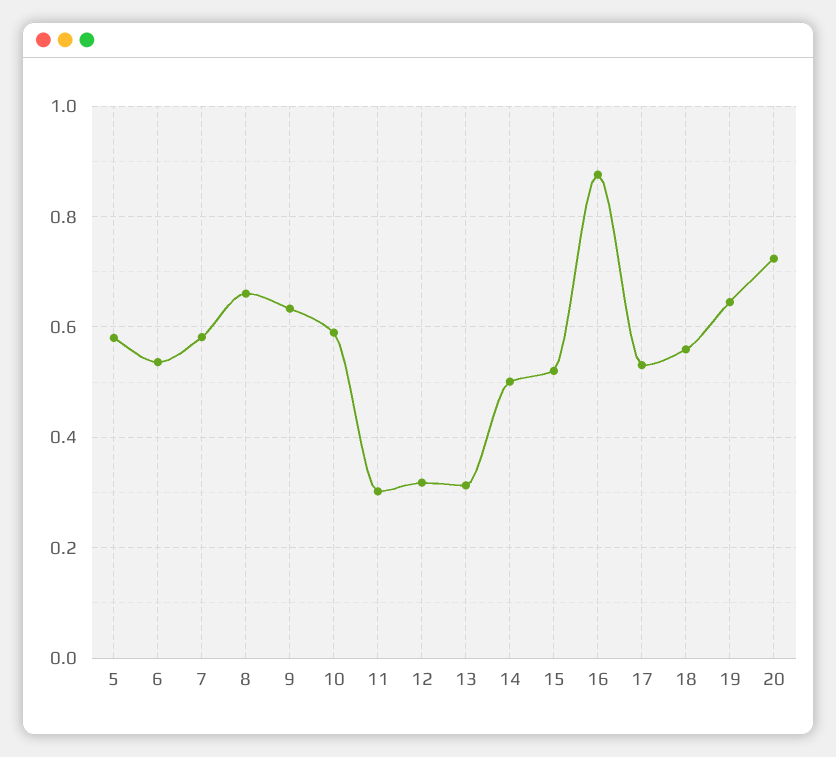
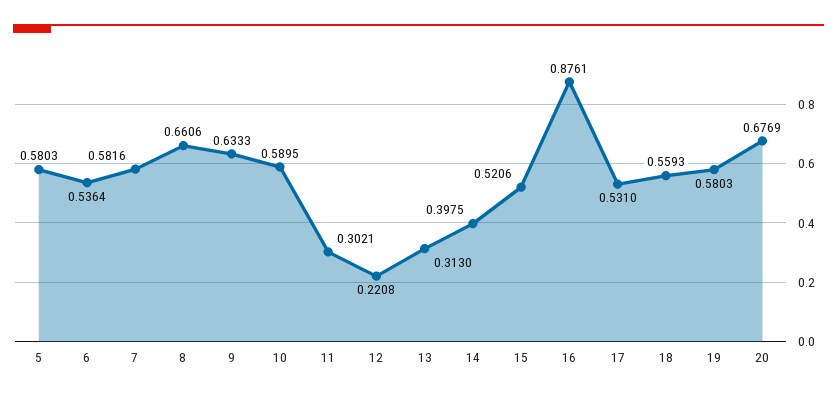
12: 0.32 -> 0.2208
14: 0.5 -> 0.3975
19: 0.64 -> 0.5803
20: 0.72 -> 0.6769

